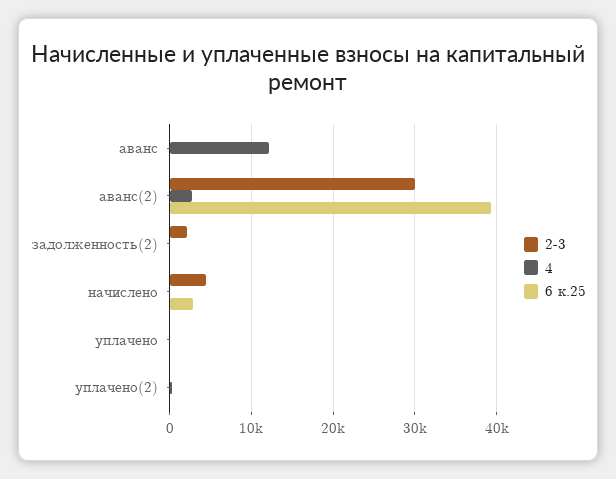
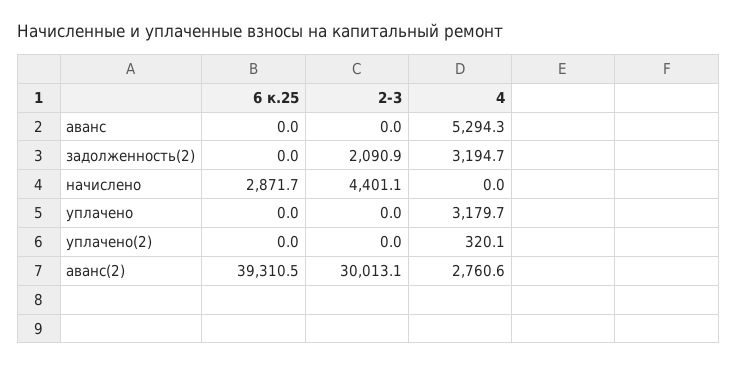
4, аванс: 12000 -> 5294.3
4, задолженность(2): 0 -> 3194.7
4, уплачено: 0 -> 3179.7

